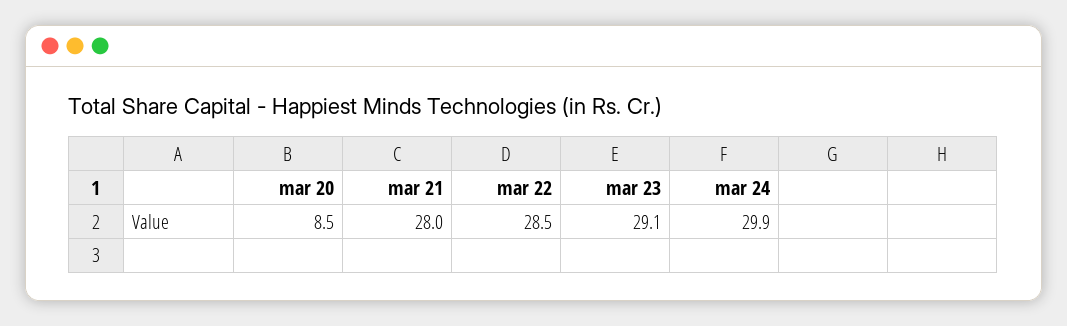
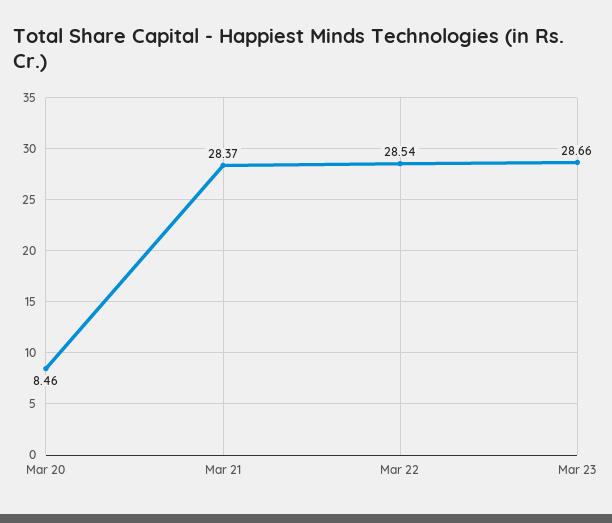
mar 21: 28 -> 28.37
mar 23: 29.1 -> 28.66
mar 24: 29.9 -> none

